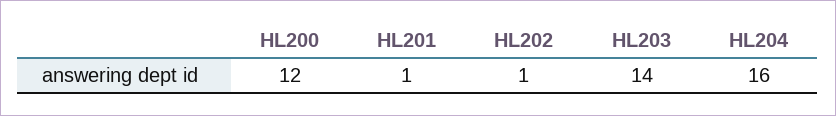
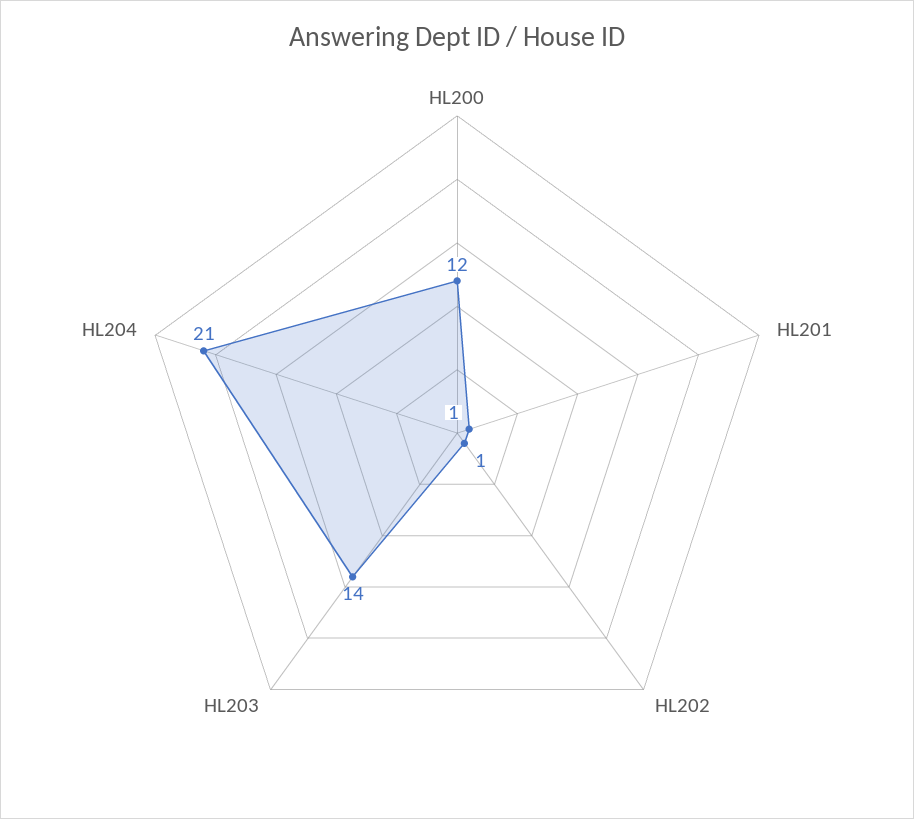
HL204: 16 -> 21

